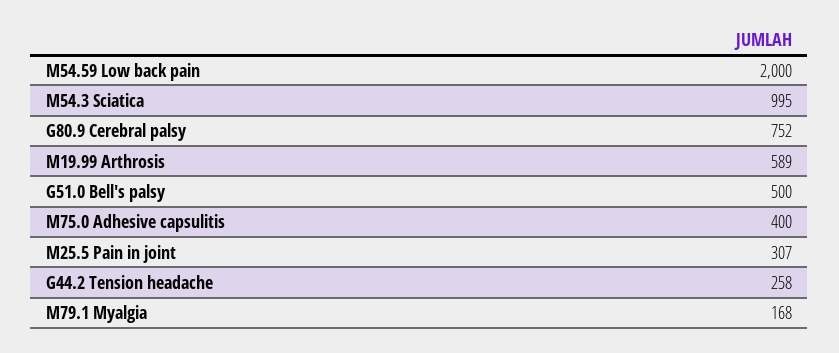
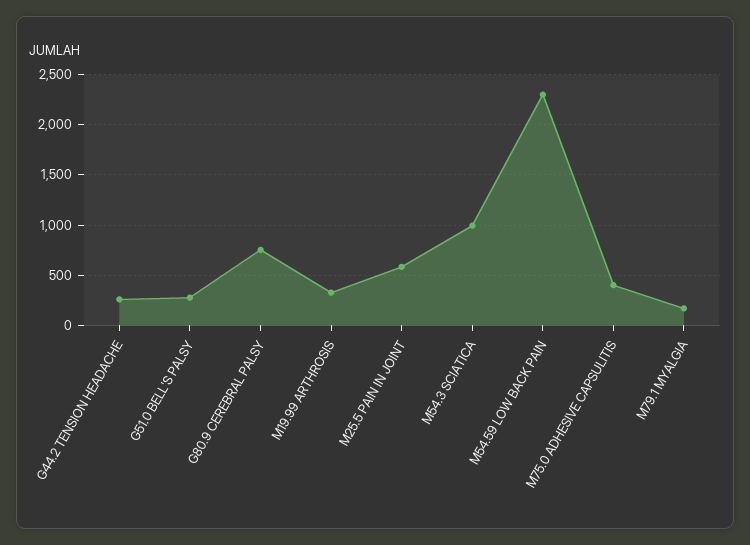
M54.59 Low back pain: 2000 -> 2300
M19.99 Arthrosis: 589 -> 300
G51.0 Bell's palsy: 500 -> 300
M25.5 Pain in joint: 307 -> 600

